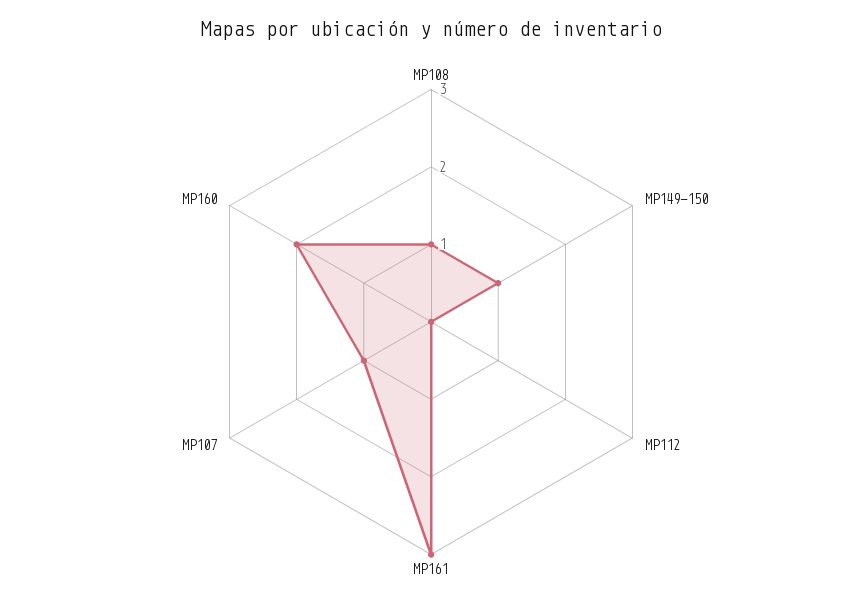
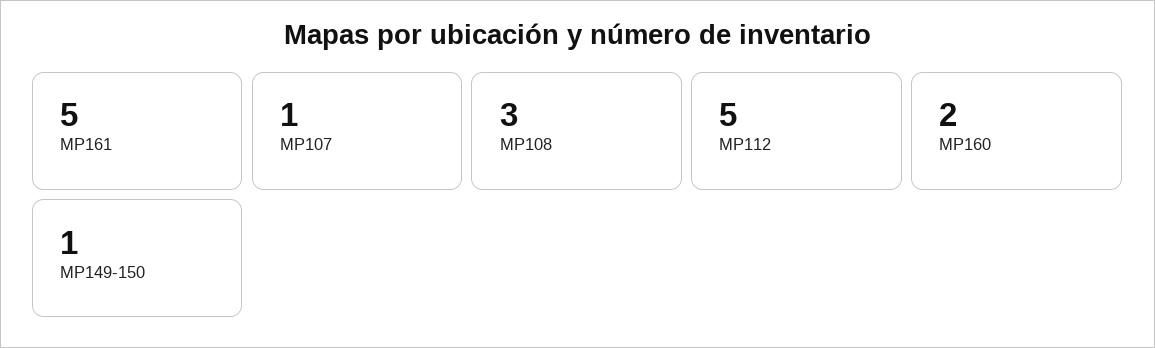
MP108: 1 -> 3
MP112: 0 -> 5
MP161: 3 -> 5

